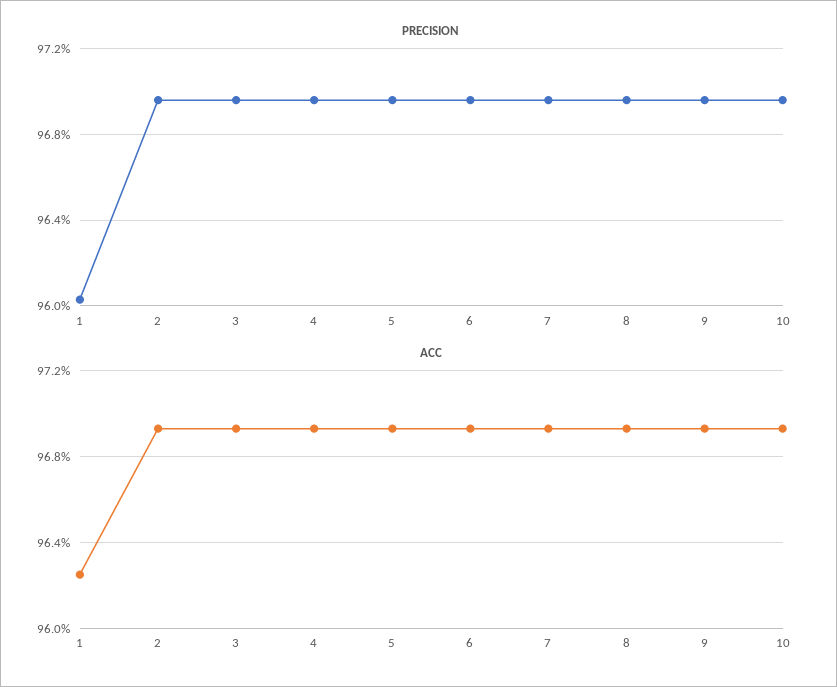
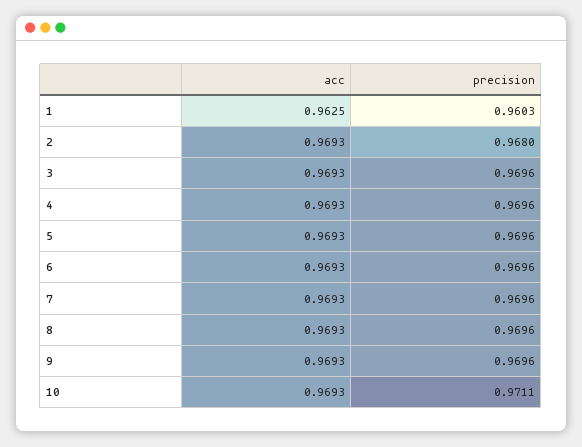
PRECISION, 2: 0.9695 -> 0.968
PRECISION, 10: 0.9695 -> 0.9711

